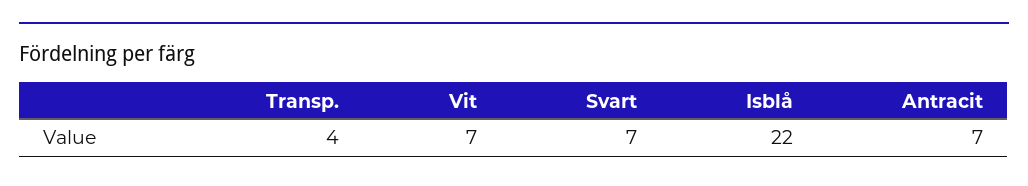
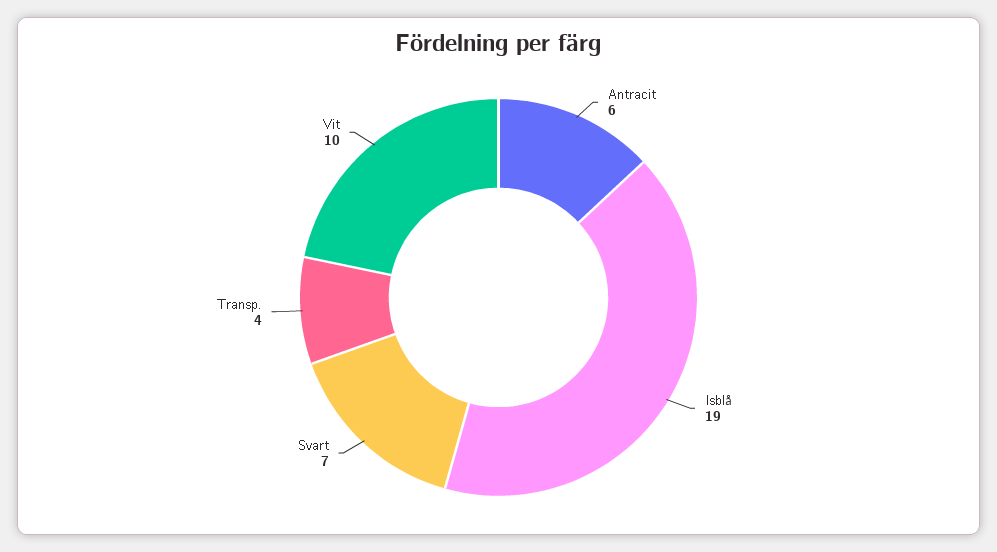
Vit: 7 -> 10
Isblå: 22 -> 19
Antracit: 7 -> 6

